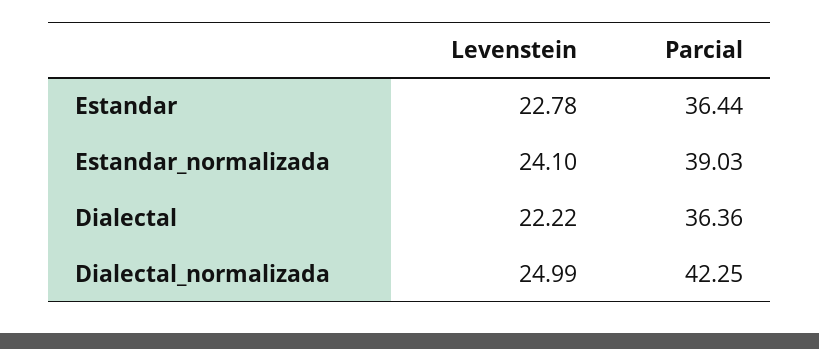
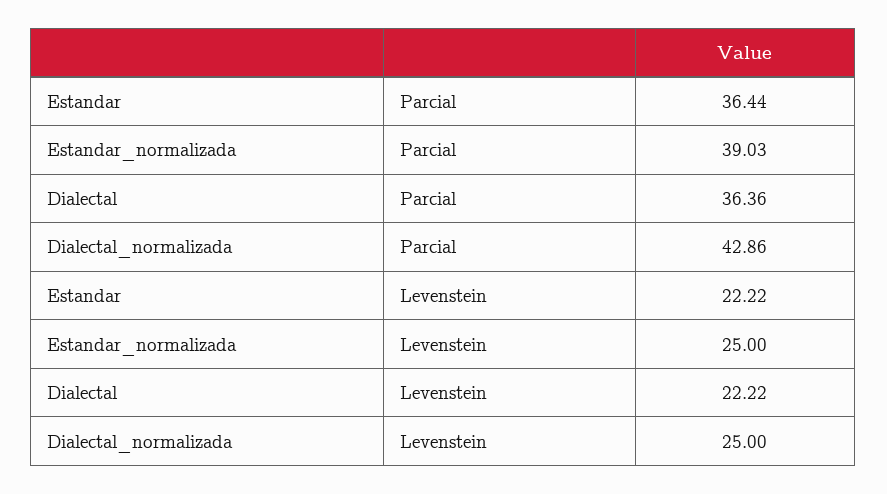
Levenstein, Estandar: 22.78 -> 22.22
Levenstein, Estandar_normalizada: 24.1 -> 25
Levenstein, Dialectal_normalizada: 24.99 -> 25
Parcial, Dialectal_normalizada: 42.25 -> 42.86

